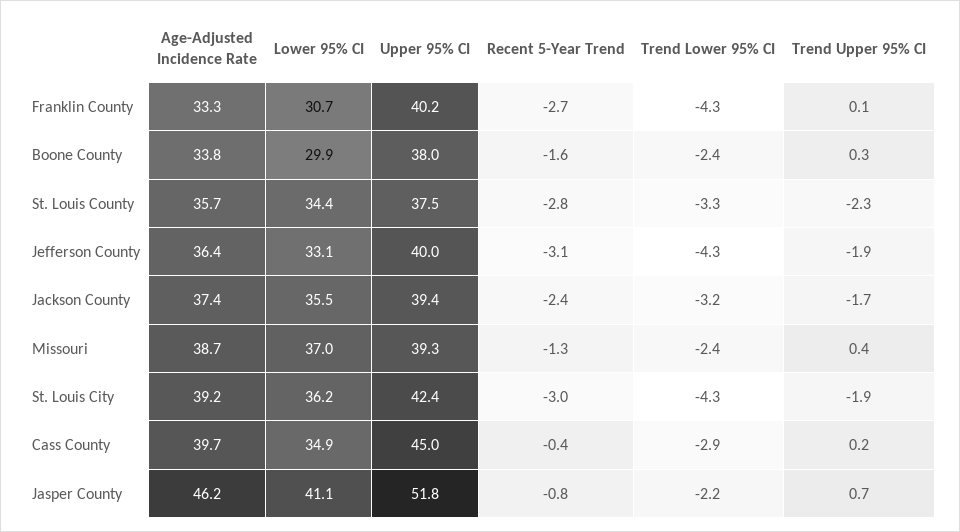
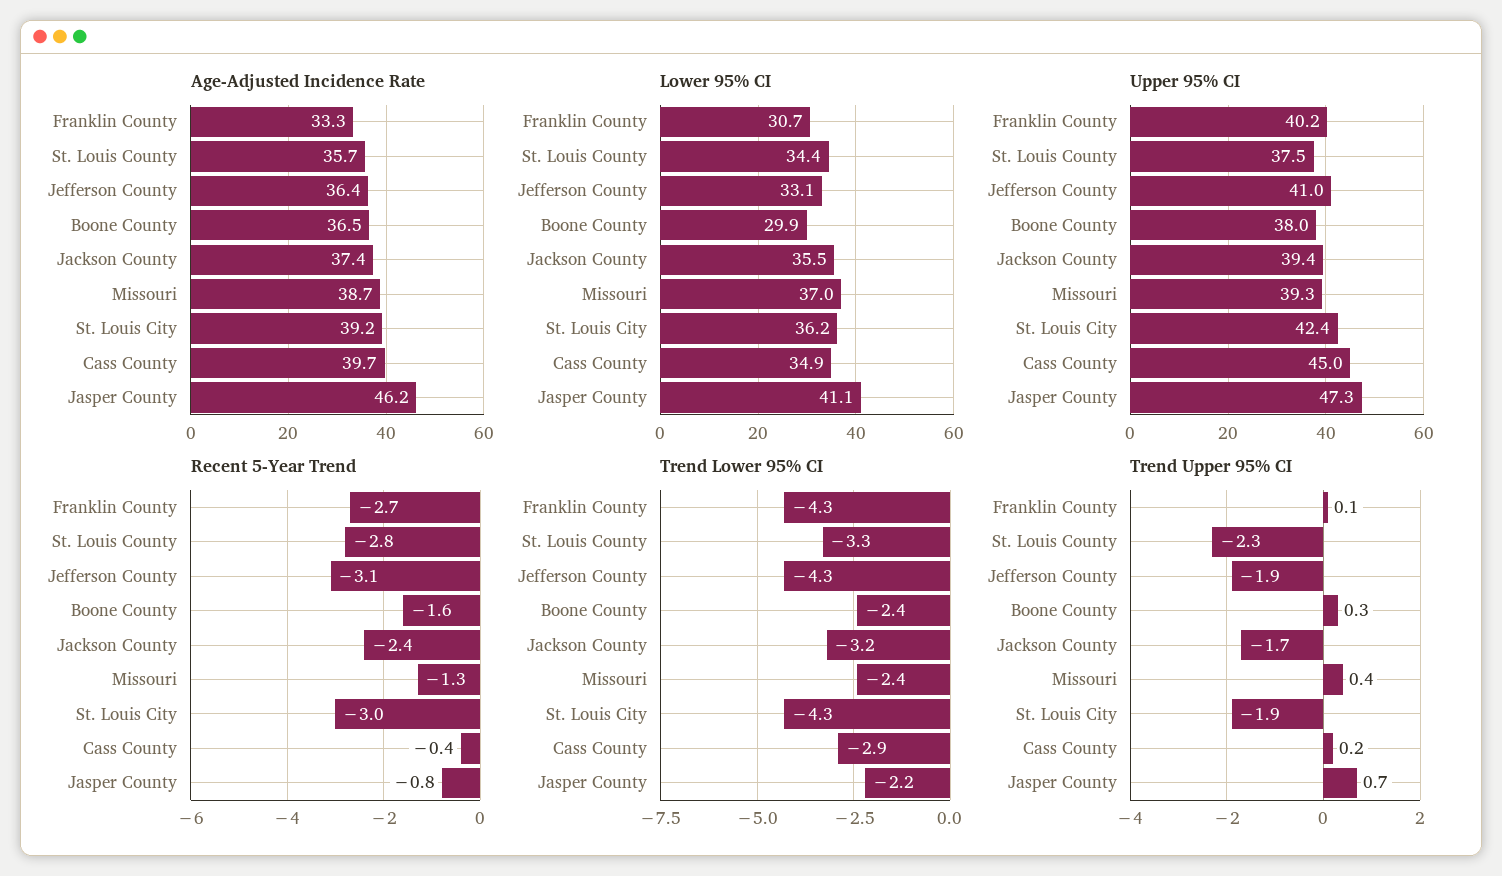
Age-Adjusted Incidence Rate, Boone County: 33.8 -> 36.5
Upper 95% CI, Jefferson County: 40 -> 41
Upper 95% CI, Jasper County: 51.8 -> 47.3

